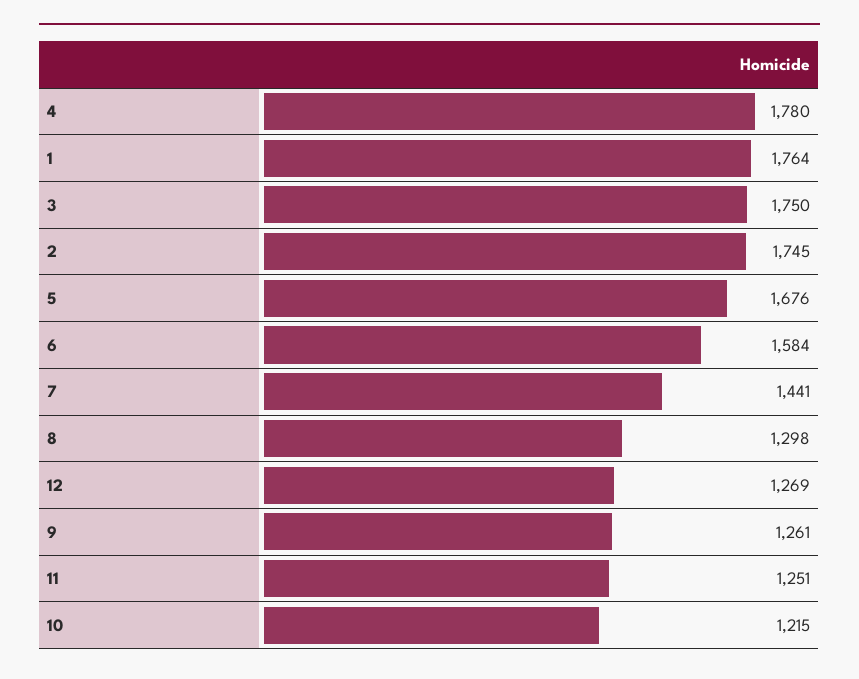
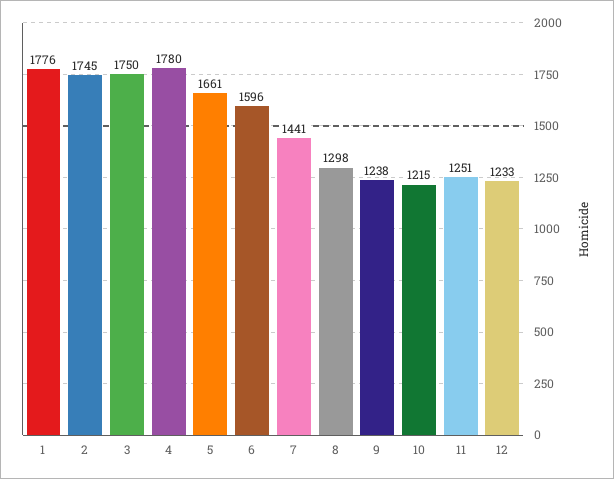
1: 1764 -> 1776
5: 1676 -> 1661
6: 1584 -> 1596
12: 1269 -> 1233
9: 1261 -> 1238

